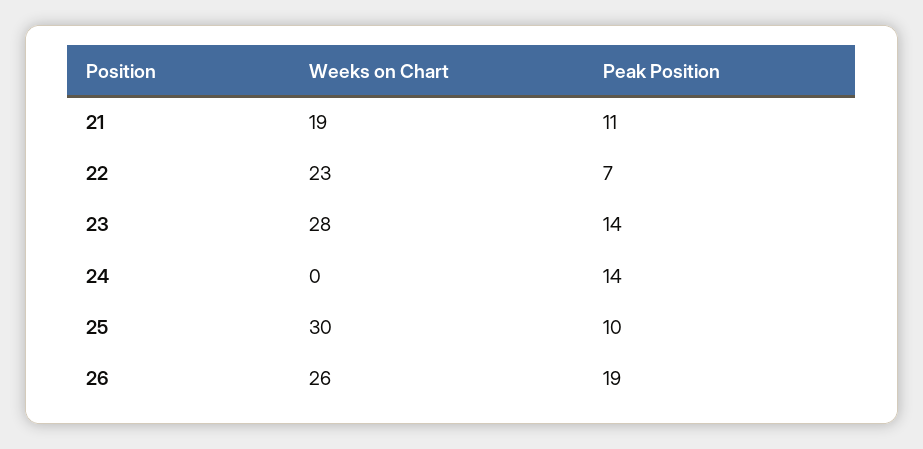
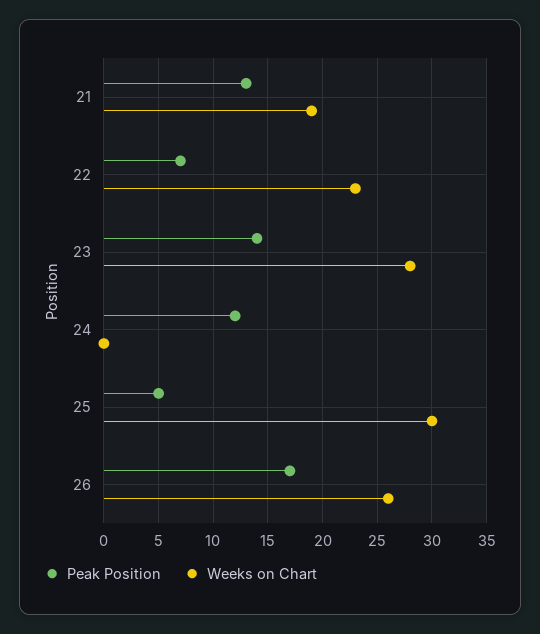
Peak Position, 21: 11 -> 13
Peak Position, 24: 14 -> 12
Peak Position, 25: 10 -> 5
Peak Position, 26: 19 -> 17

